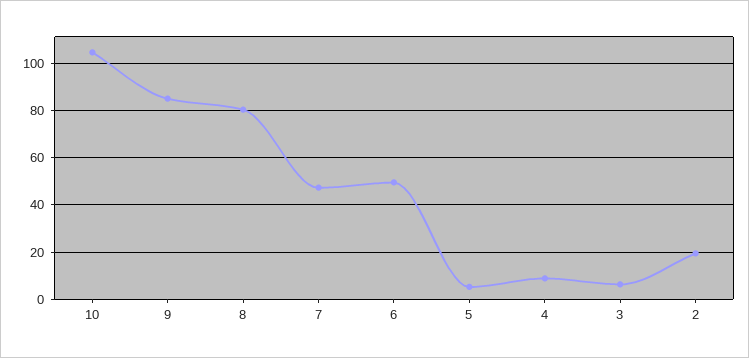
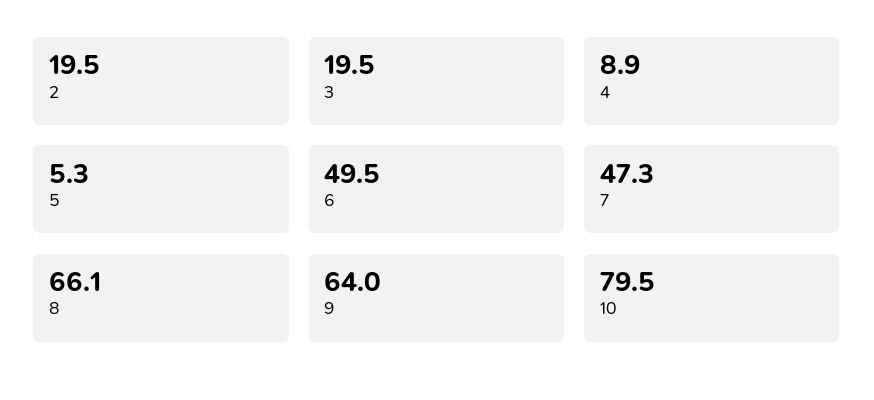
10: 105 -> 79.5
9: 85 -> 64
8: 80 -> 66.1
3: 5 -> 19.5

